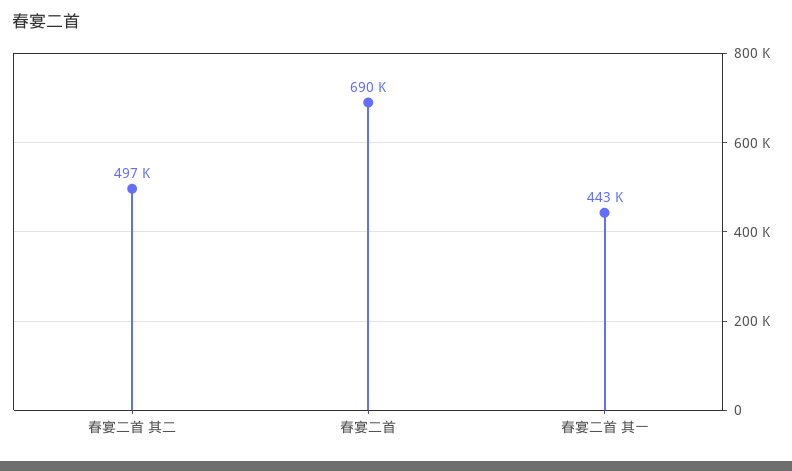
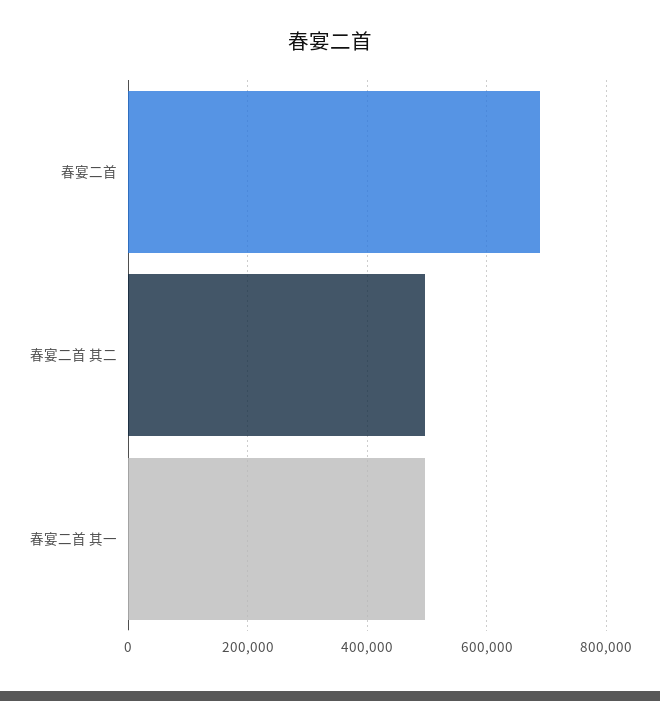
春宴二首 其一: 443000 -> 500000

